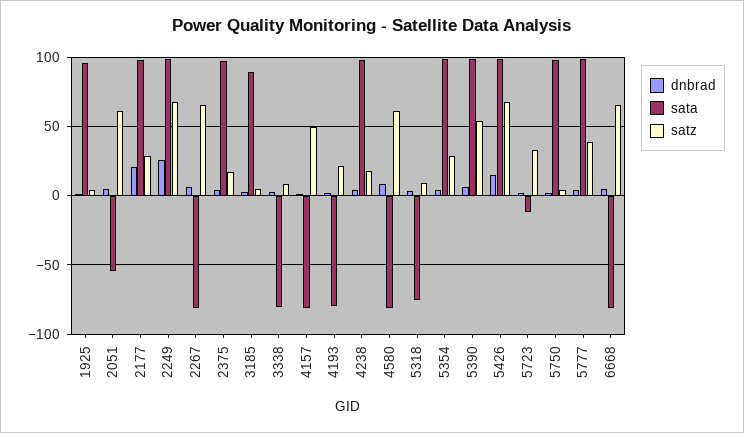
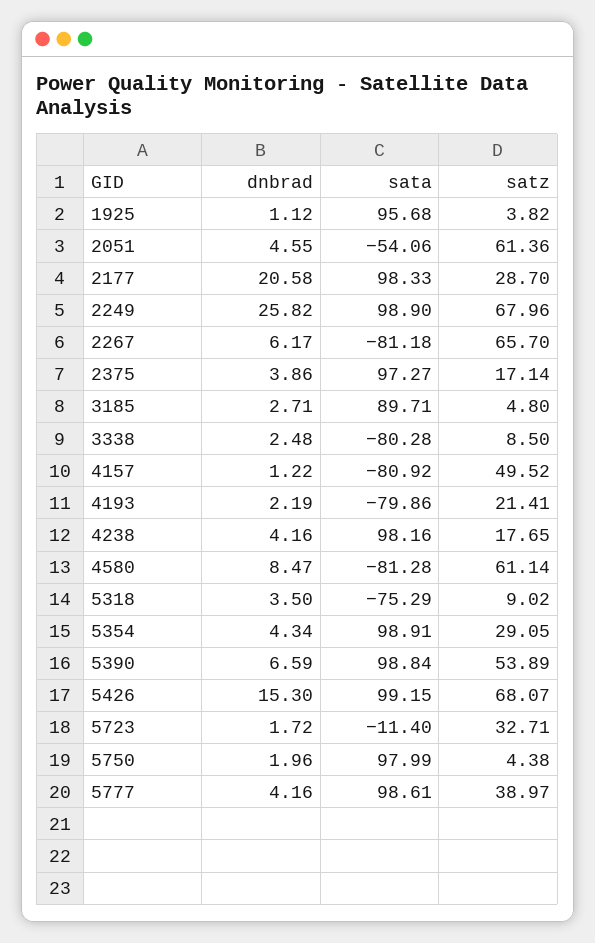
dnbrad, 6668: 5 -> none
sata, 6668: -80 -> none
satz, 6668: 65 -> none

